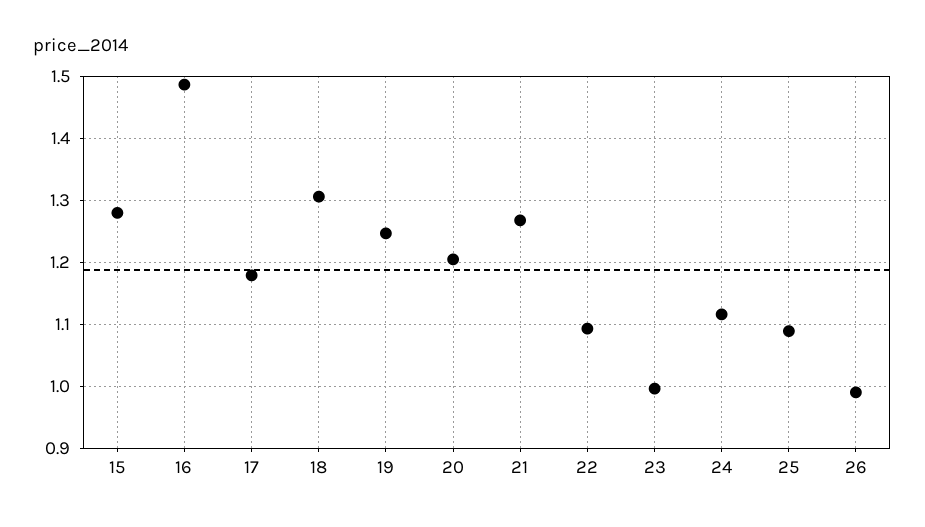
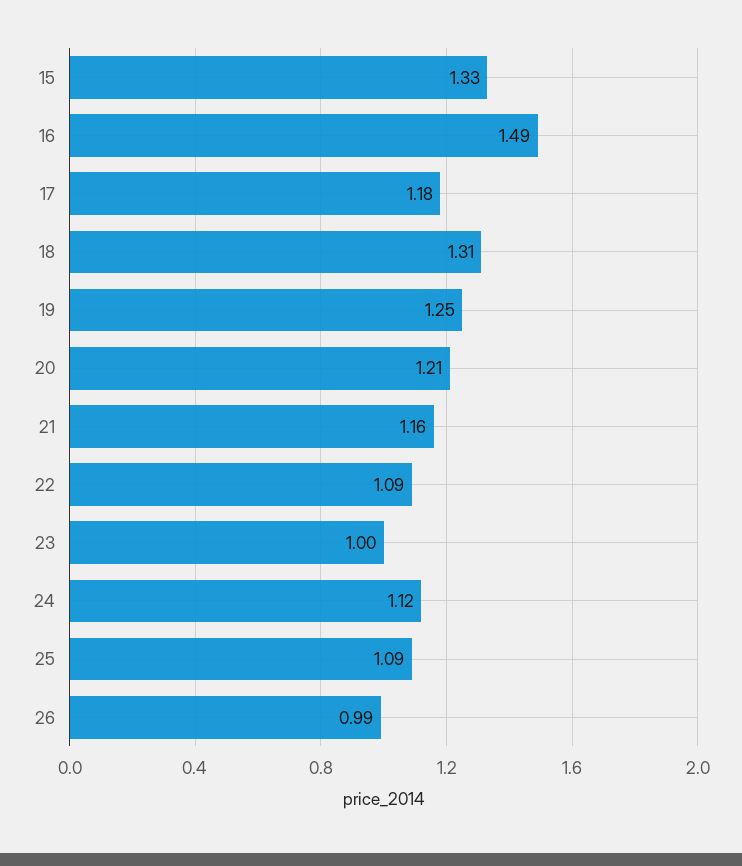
15: 1.28 -> 1.33
21: 1.27 -> 1.16

